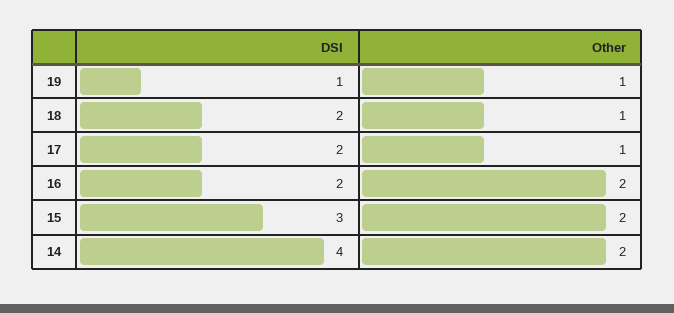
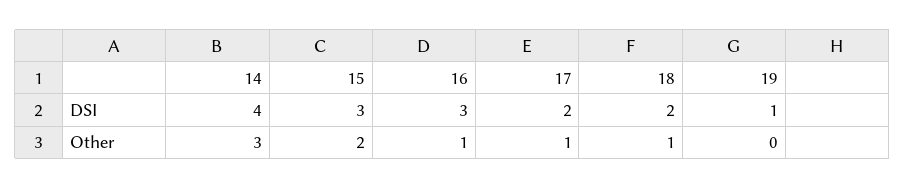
Other, 19: 1 -> 0
DSI, 16: 2 -> 3
Other, 16: 2 -> 1
Other, 14: 2 -> 3

